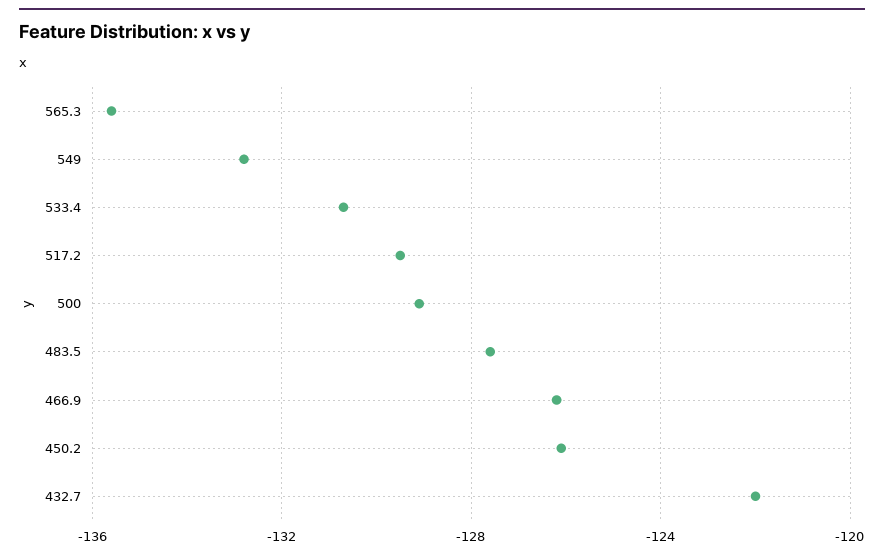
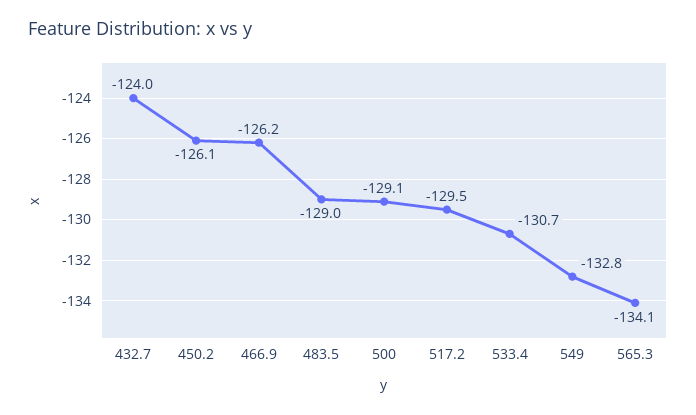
565.3: -135.5 -> -134.1
483.5: -127.5 -> -129
432.7: -122 -> -124

